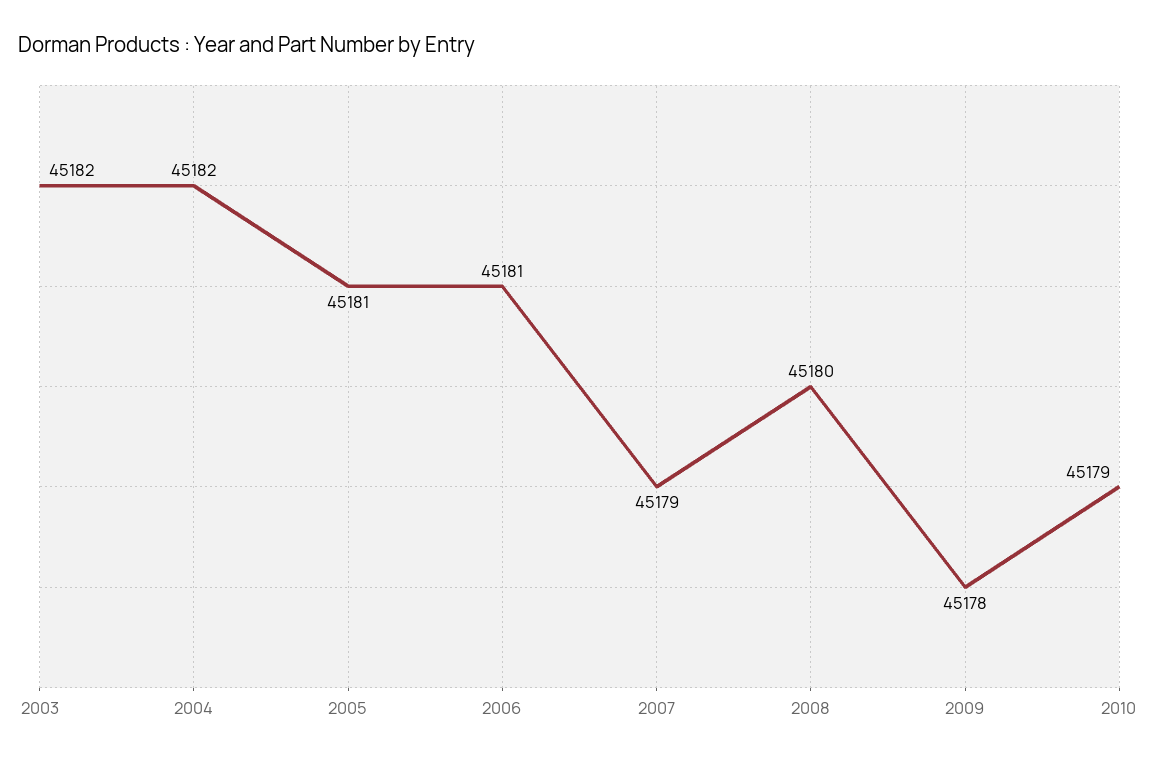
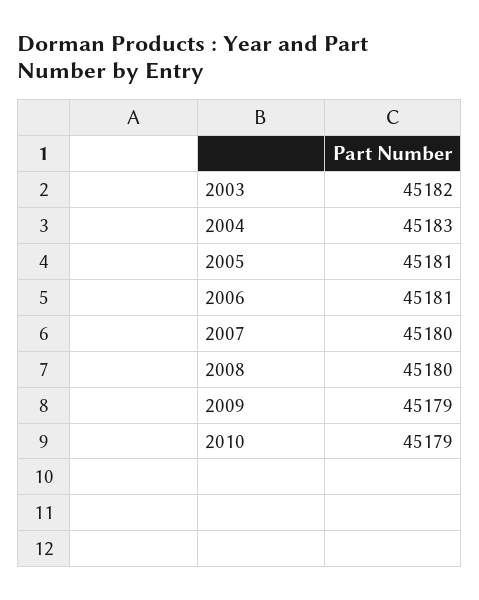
2004: 45182 -> 45183
2007: 45179 -> 45180
2009: 45178 -> 45179

